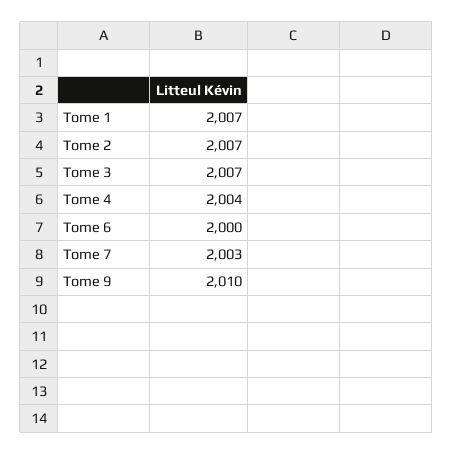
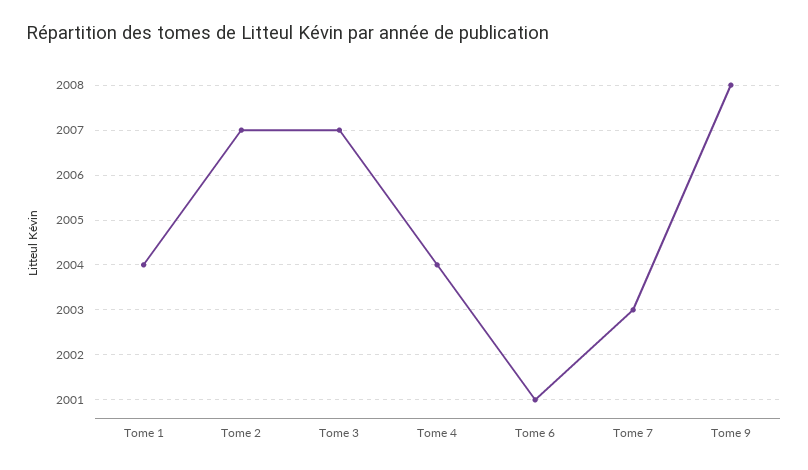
Tome 1: 2007 -> 2004
Tome 6: 2000 -> 2001
Tome 9: 2010 -> 2008

